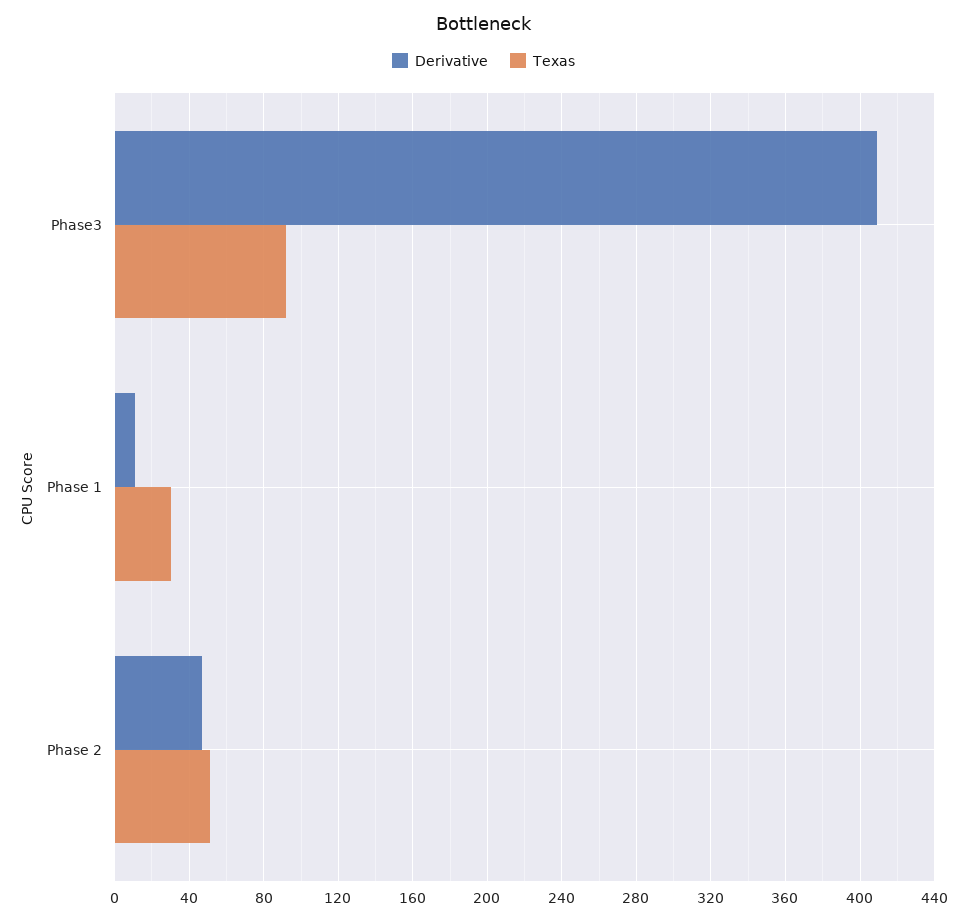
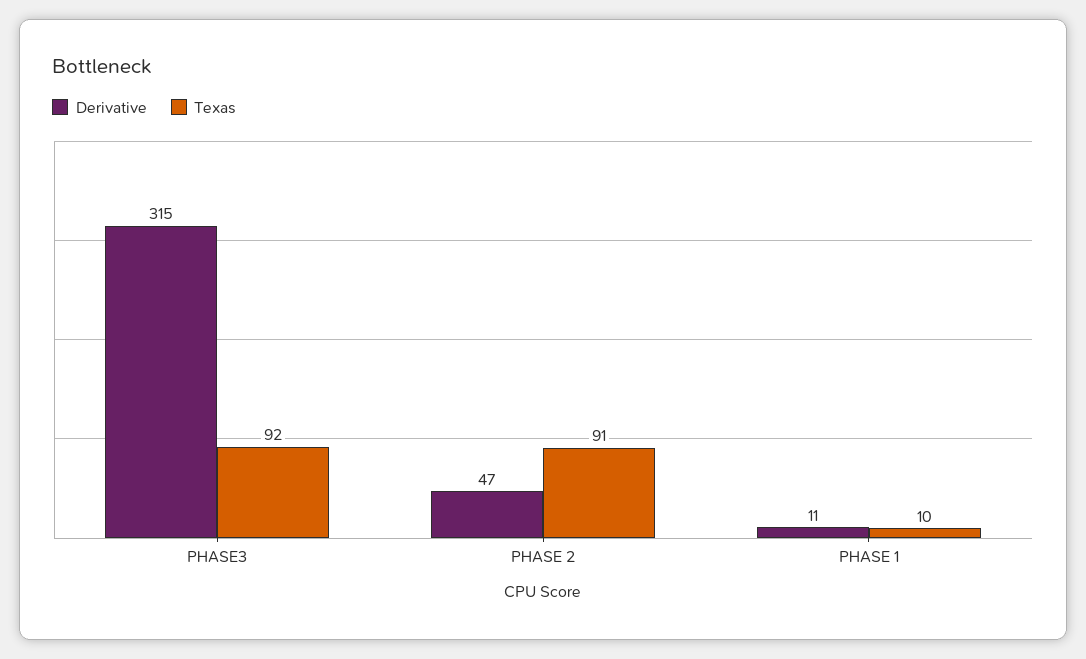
Derivative, Phase3: 410 -> 315
Texas, Phase 1: 30 -> 10
Texas, Phase 2: 50 -> 91

